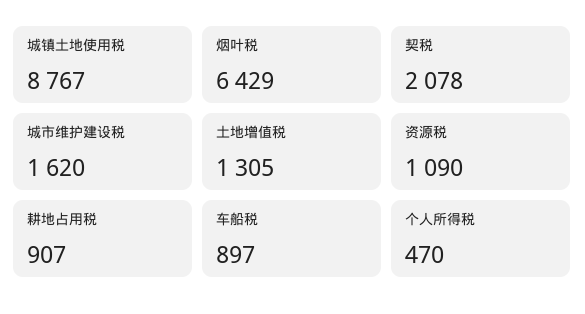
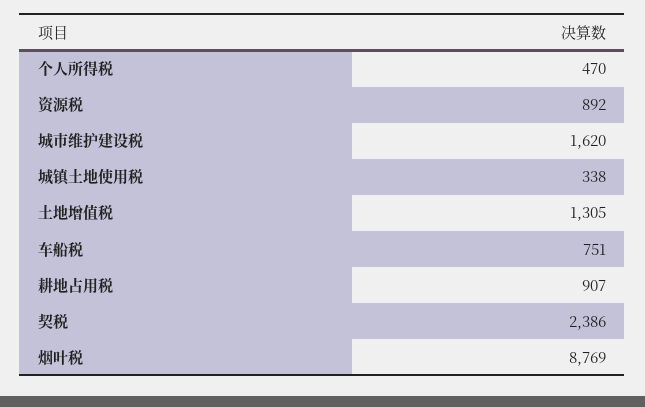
城镇土地使用税: 8767 -> 338
烟叶税: 6429 -> 8769
契税: 2078 -> 2386
资源税: 1090 -> 892
车船税: 897 -> 751

